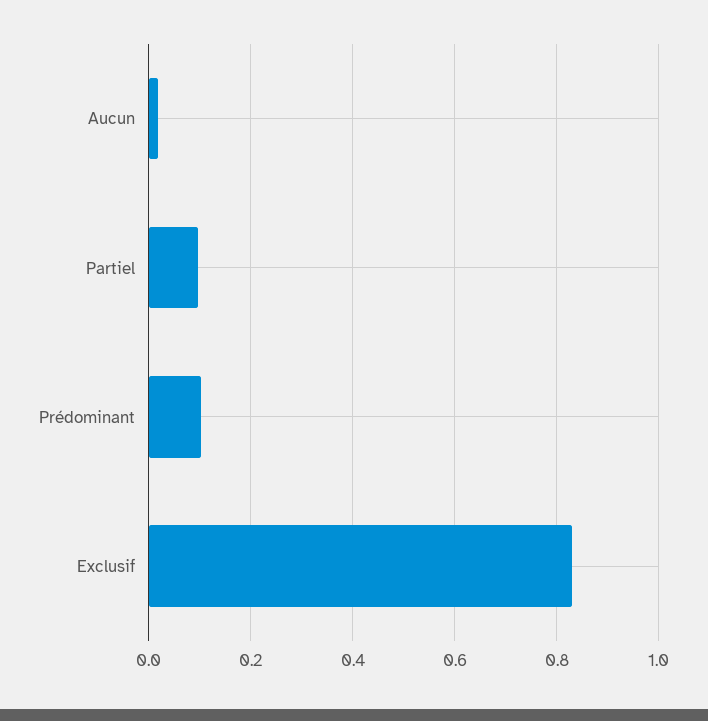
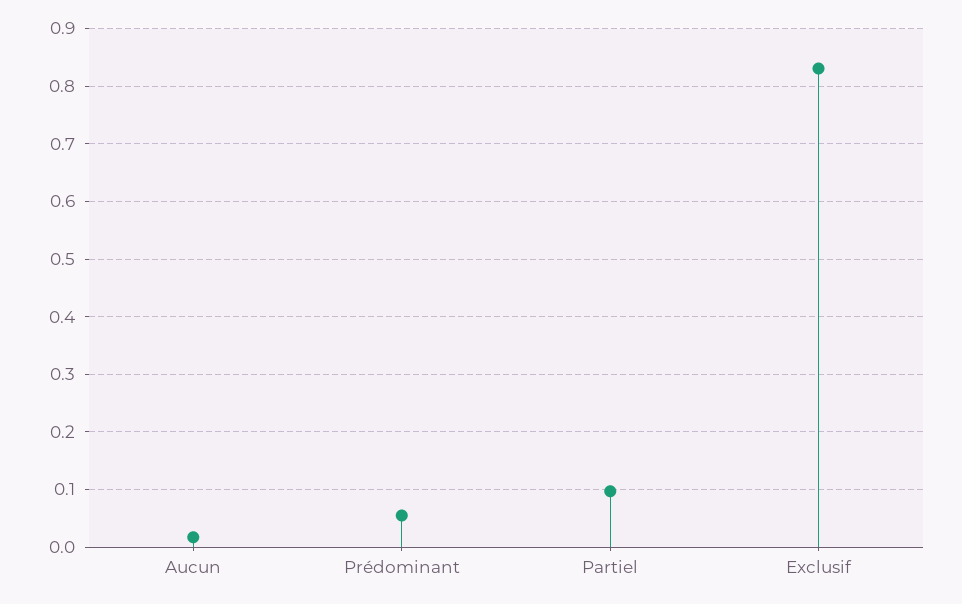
Prédominant: 0.1 -> 0.06

